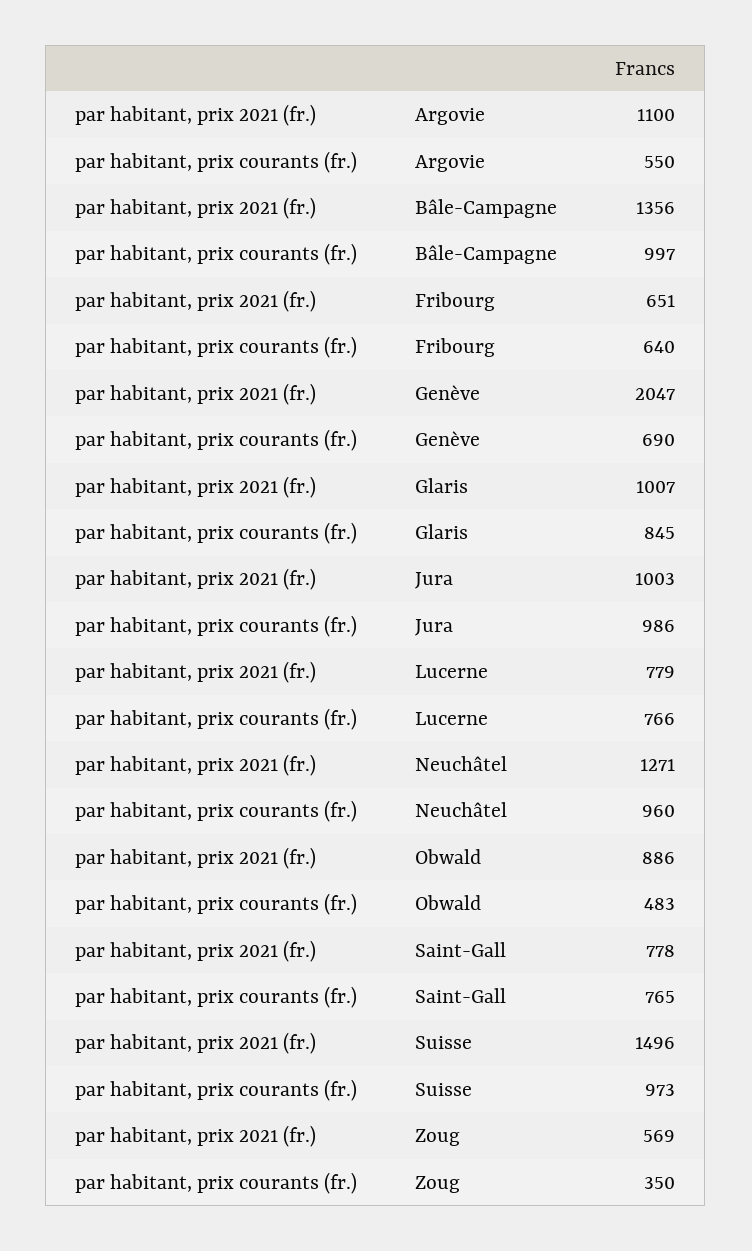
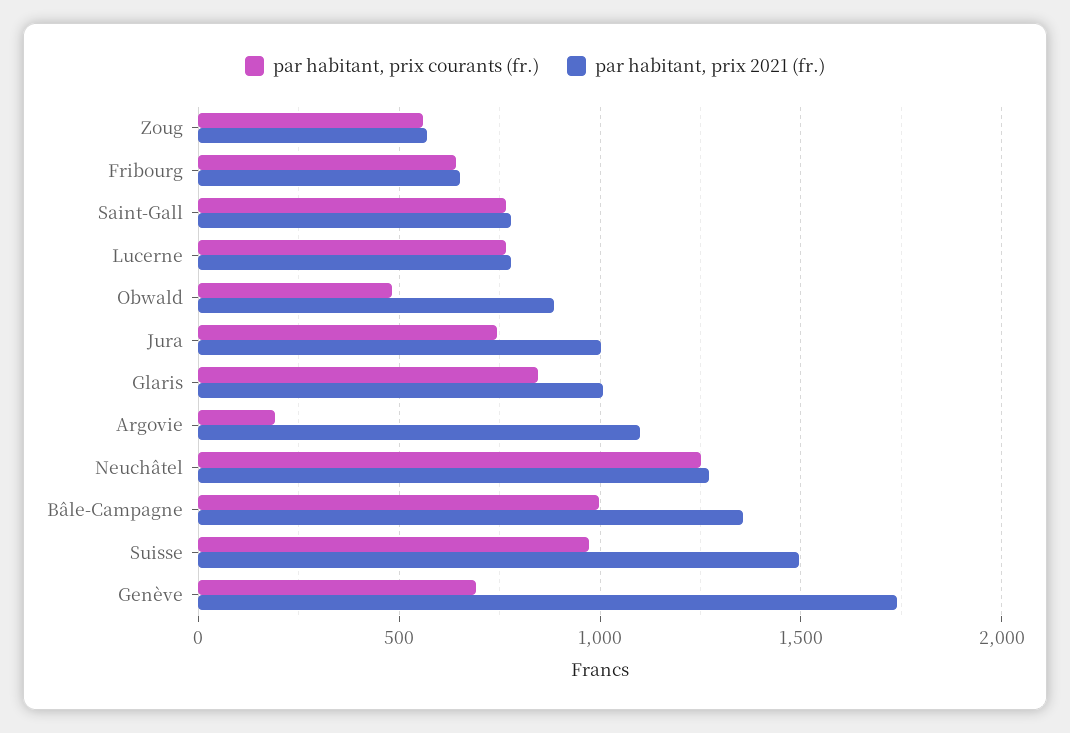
par habitant, prix courants (fr.), Argovie: 550 -> 200
par habitant, prix 2021 (fr.), Genève: 2047 -> 1750
par habitant, prix courants (fr.), Jura: 986 -> 750
par habitant, prix courants (fr.), Neuchâtel: 960 -> 1250
par habitant, prix courants (fr.), Zoug: 350 -> 550

